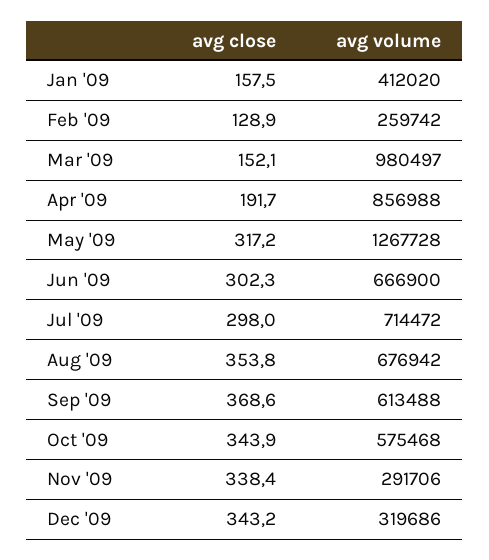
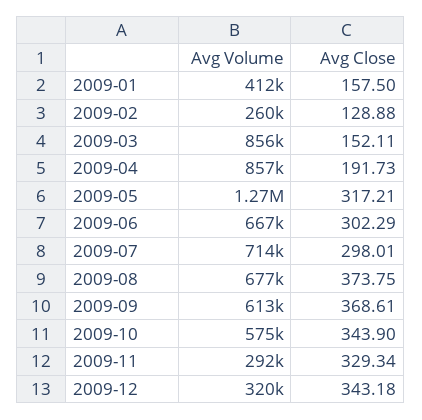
avg volume, Mar '09: 980497 -> 856000
avg close, Aug '09: 353.8 -> 373.75
avg close, Nov '09: 338.4 -> 329.34

